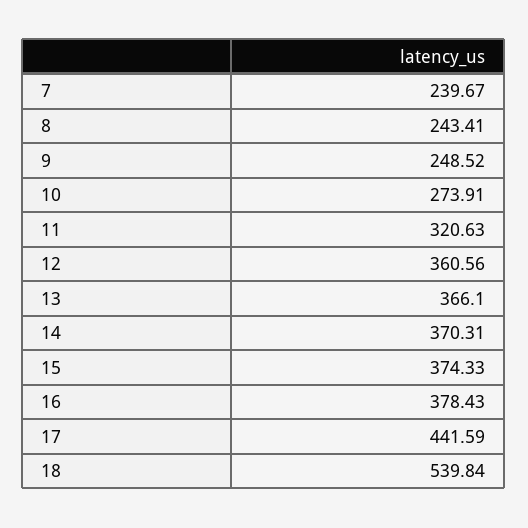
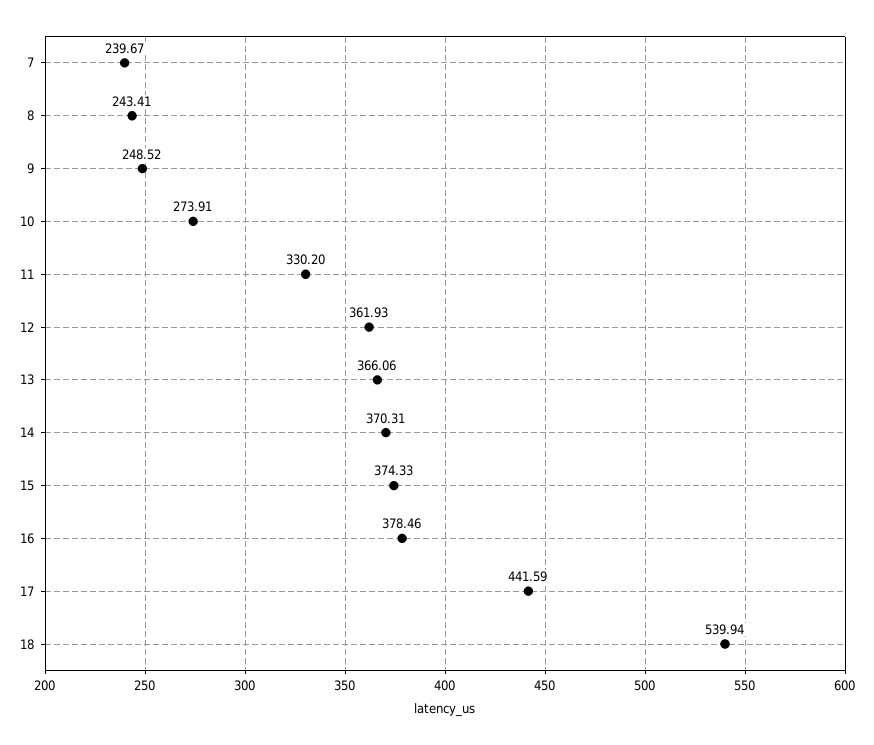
11: 320.63 -> 330.2
12: 360.56 -> 361.93
13: 366.1 -> 366.06
16: 378.43 -> 378.46
18: 539.84 -> 539.94

